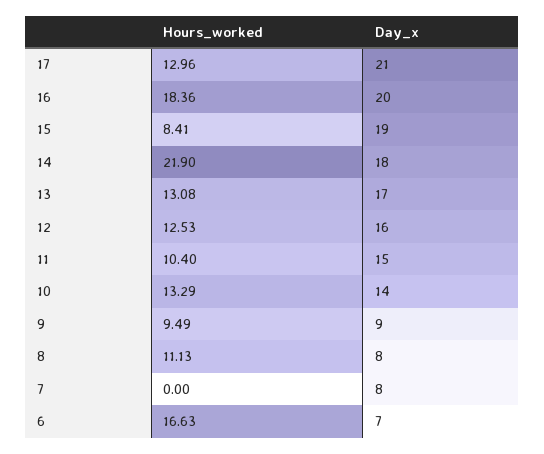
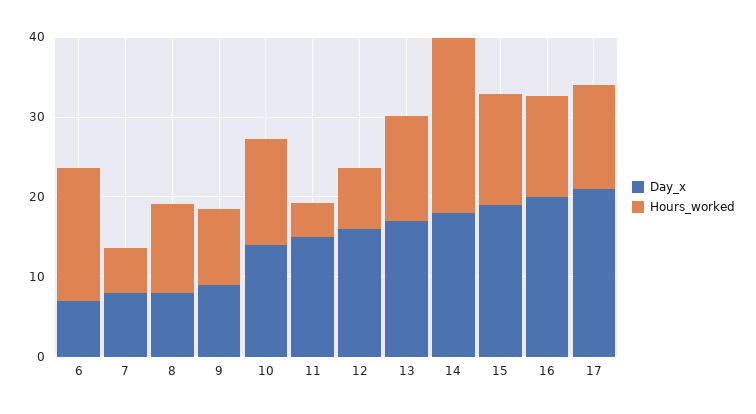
Hours_worked, 16: 18.36 -> 12
Hours_worked, 15: 8.41 -> 14
Hours_worked, 12: 12.53 -> 8
Hours_worked, 11: 10.4 -> 4
Hours_worked, 7: 0 -> 6

